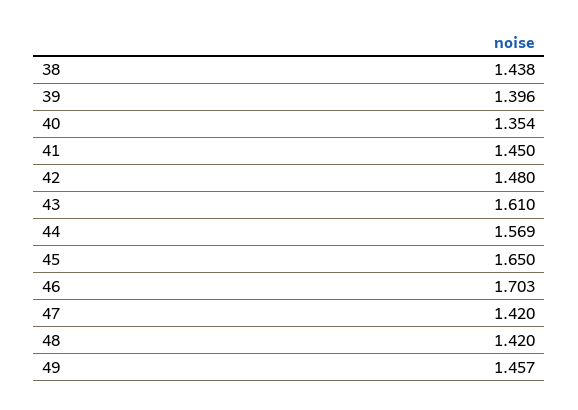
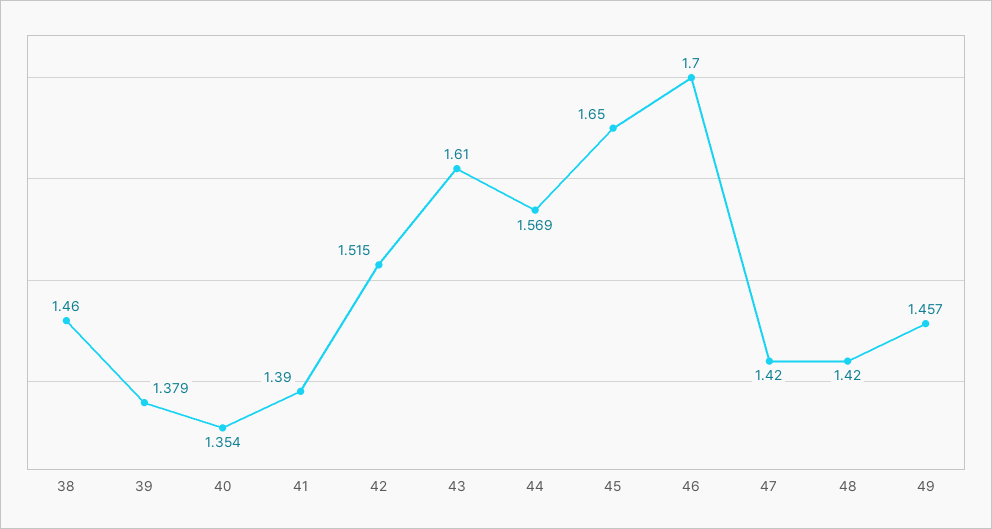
38: 1.438 -> 1.46
39: 1.396 -> 1.379
41: 1.45 -> 1.39
42: 1.48 -> 1.515
46: 1.703 -> 1.7

